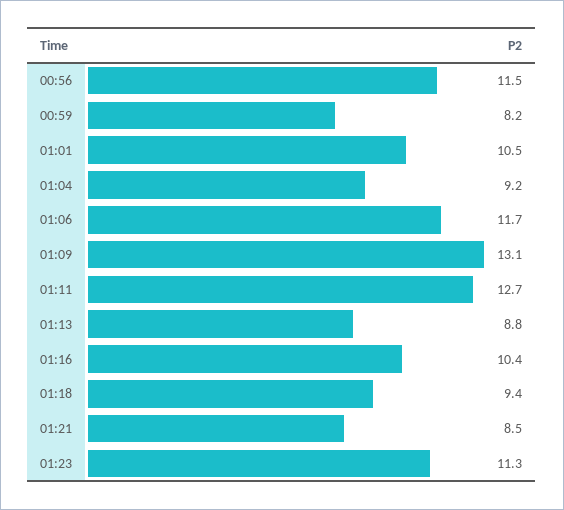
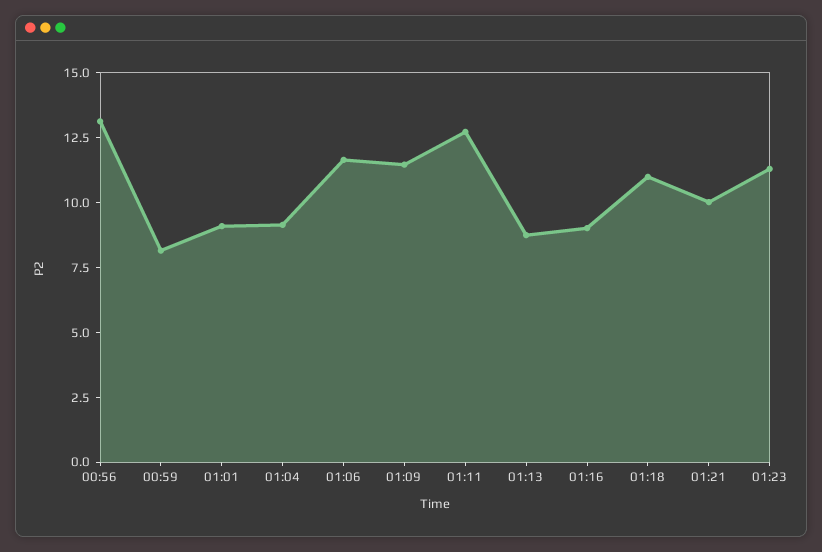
00:56: 11.5 -> 13
01:01: 10.5 -> 9
01:09: 13.1 -> 11.5
01:16: 10.4 -> 9
01:18: 9.4 -> 11
01:21: 8.5 -> 10

